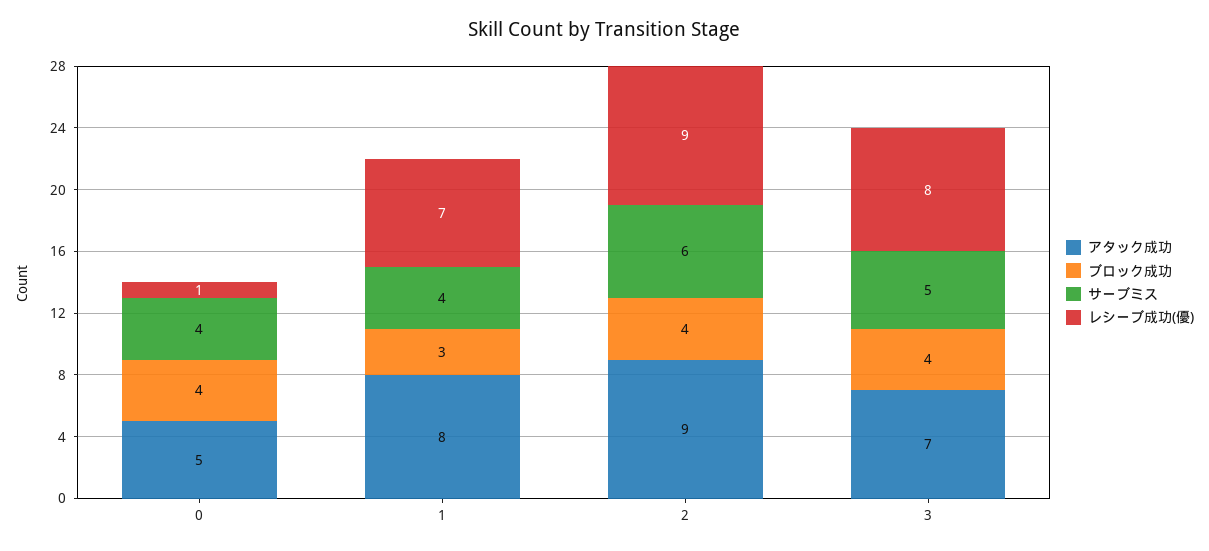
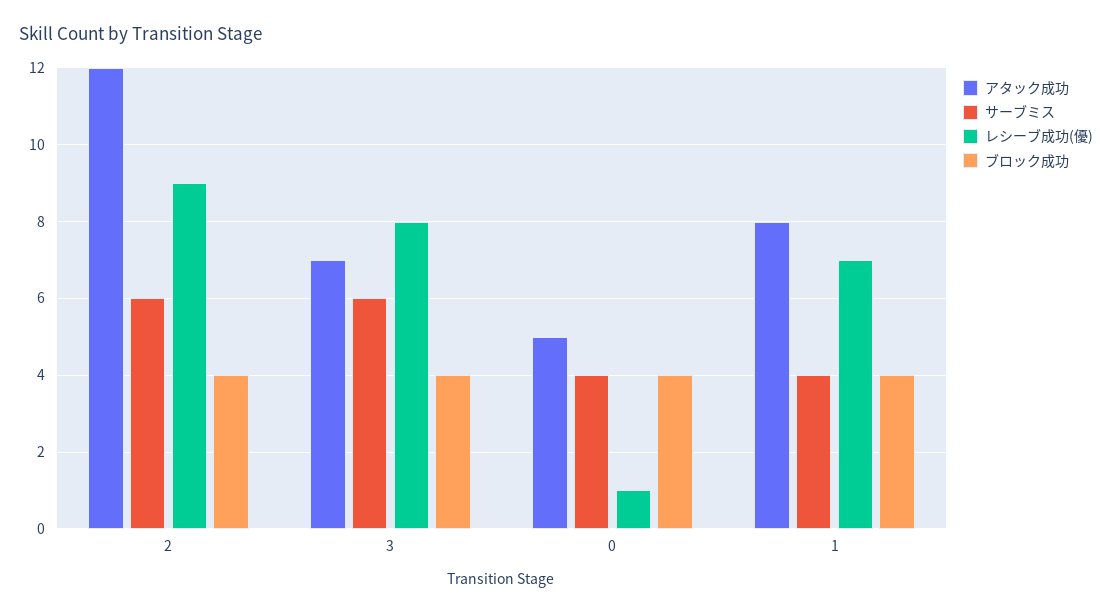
ブロック成功, 1: 3 -> 4
アタック成功, 2: 9 -> 12
サーブミス, 3: 5 -> 6

